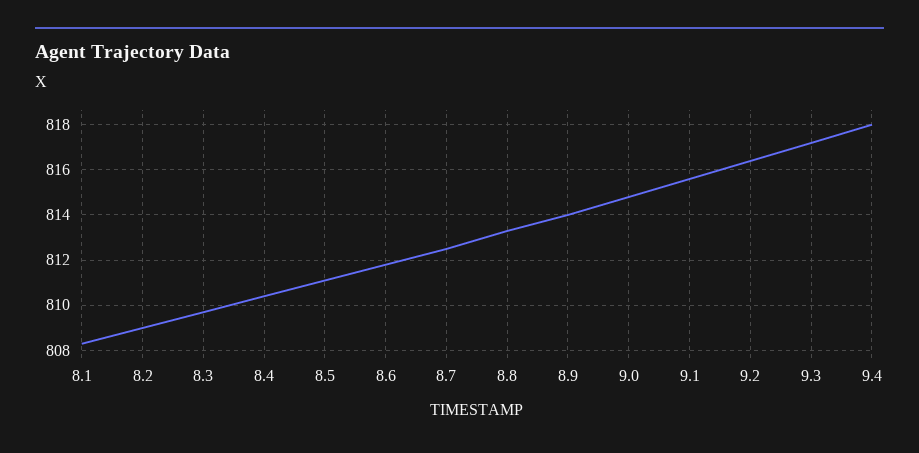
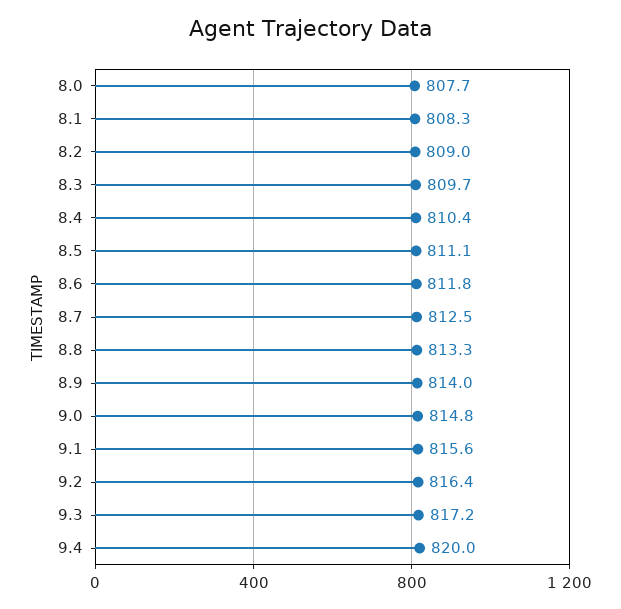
9.4: 818 -> 820
8.0: none -> 807.7

